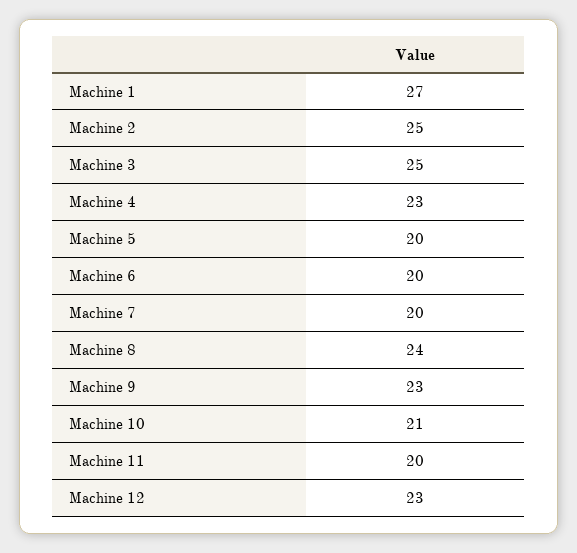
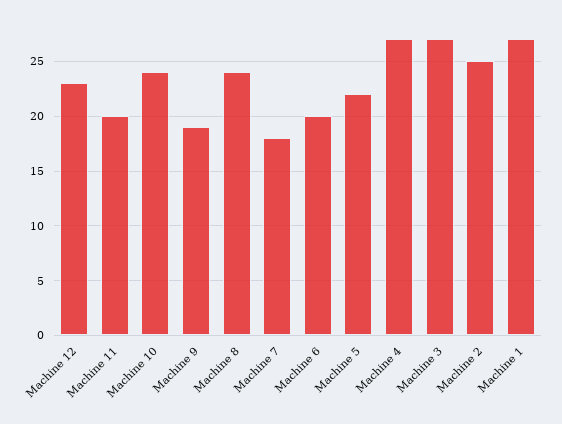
Machine 3: 25 -> 27
Machine 4: 23 -> 27
Machine 5: 20 -> 22
Machine 7: 20 -> 18
Machine 9: 23 -> 19
Machine 10: 21 -> 24

